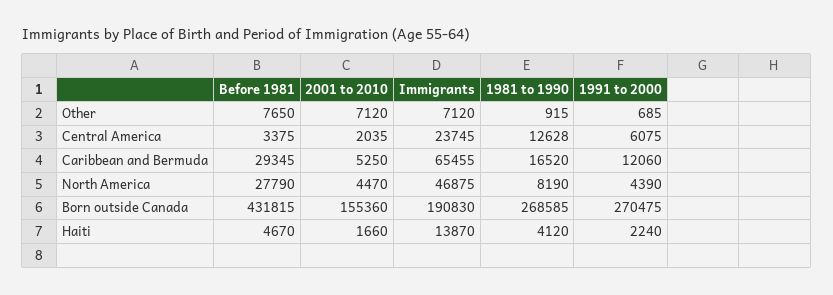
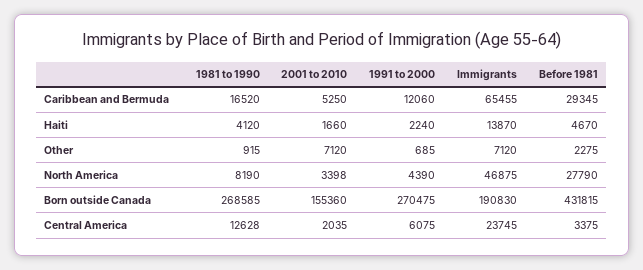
Before 1981, Other: 7650 -> 2275
2001 to 2010, North America: 4470 -> 3398

